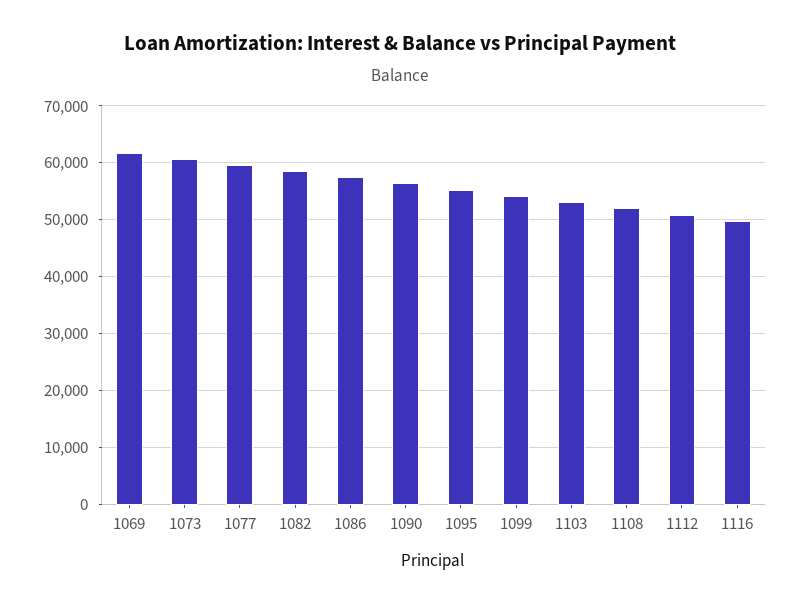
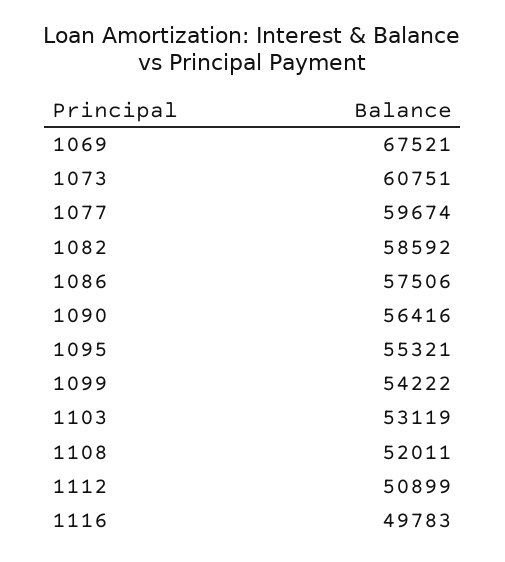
1069: 62000 -> 67521

